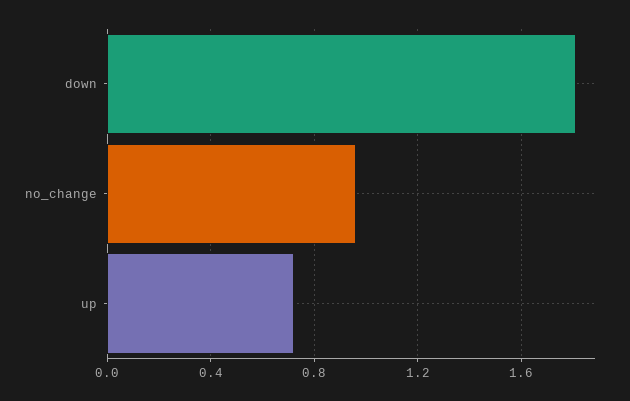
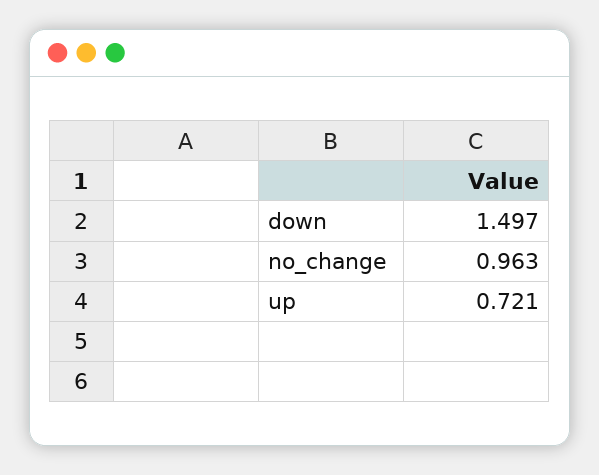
down: 1.8 -> 1.497

